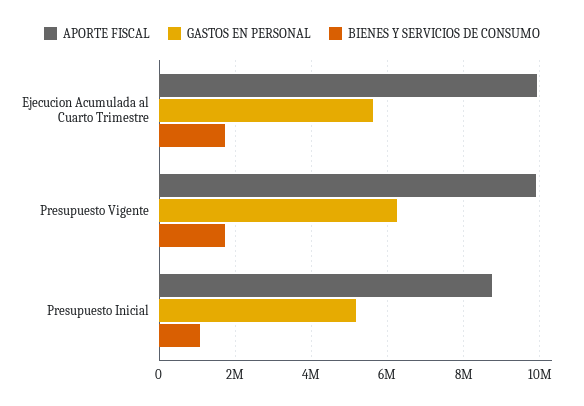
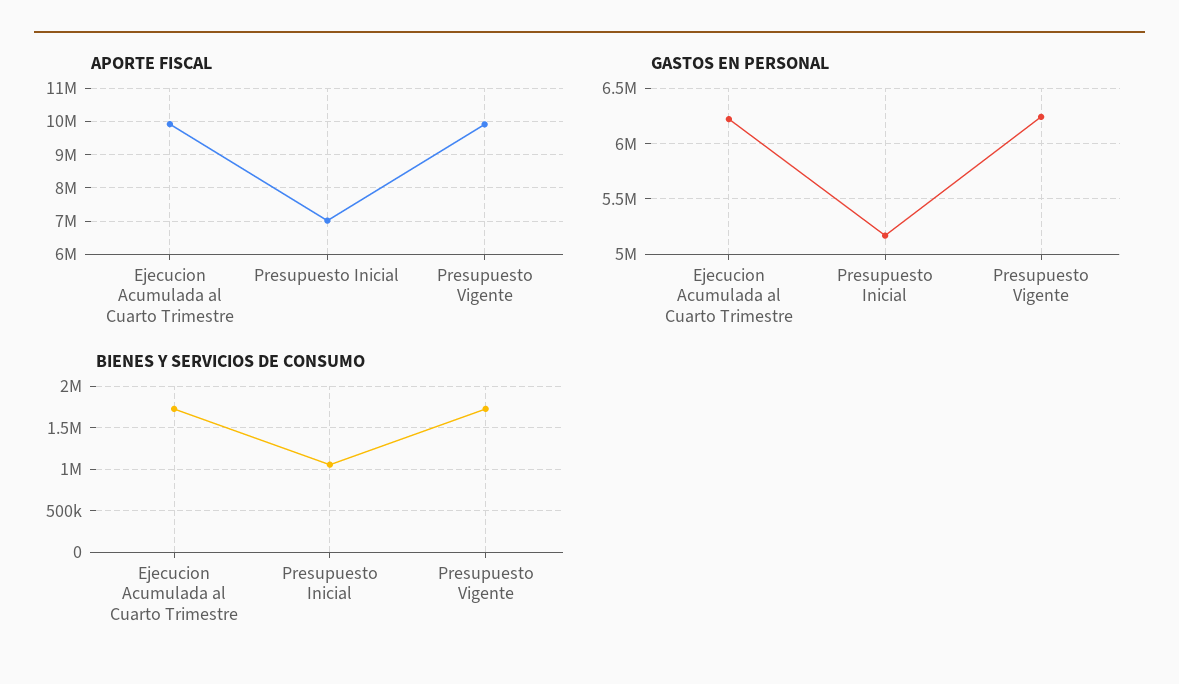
GASTOS EN PERSONAL, Ejecucion Acumulada al Cuarto Trimestre: 5600000 -> 6200000
APORTE FISCAL, Presupuesto Inicial: 8800000 -> 7000000

